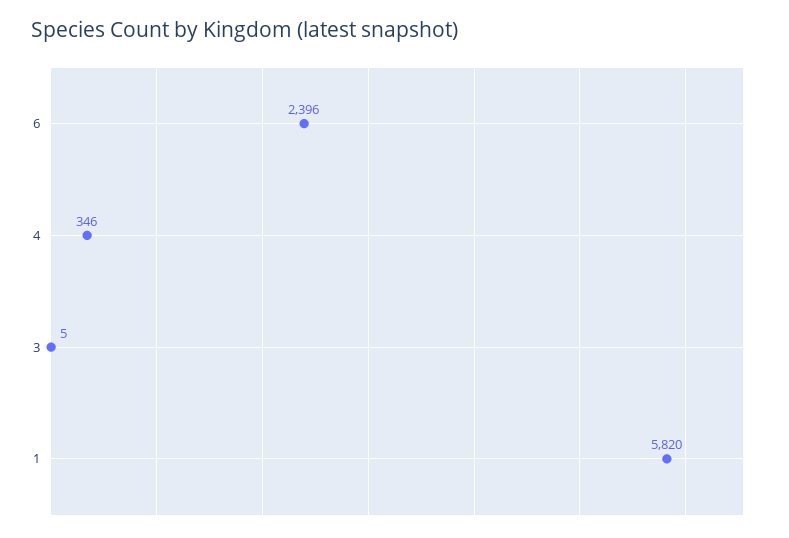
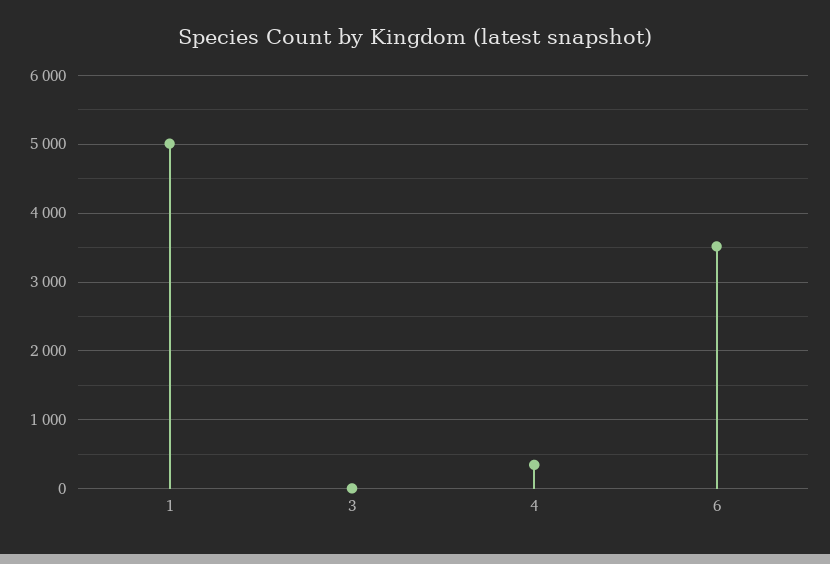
6: 2396 -> 3500
1: 5820 -> 5000

